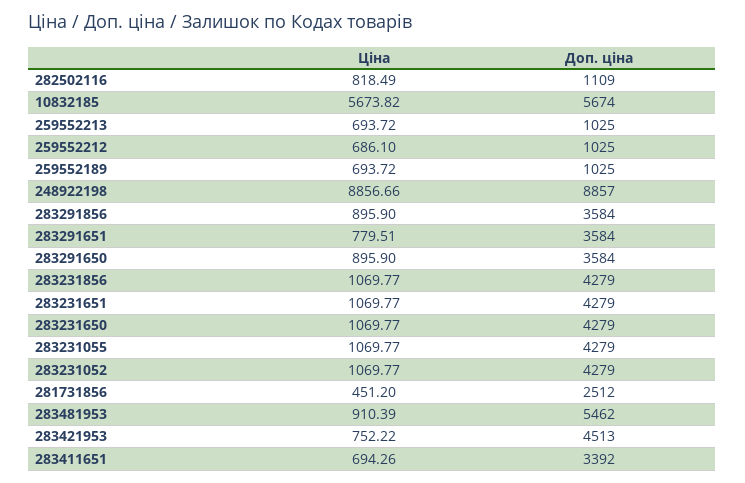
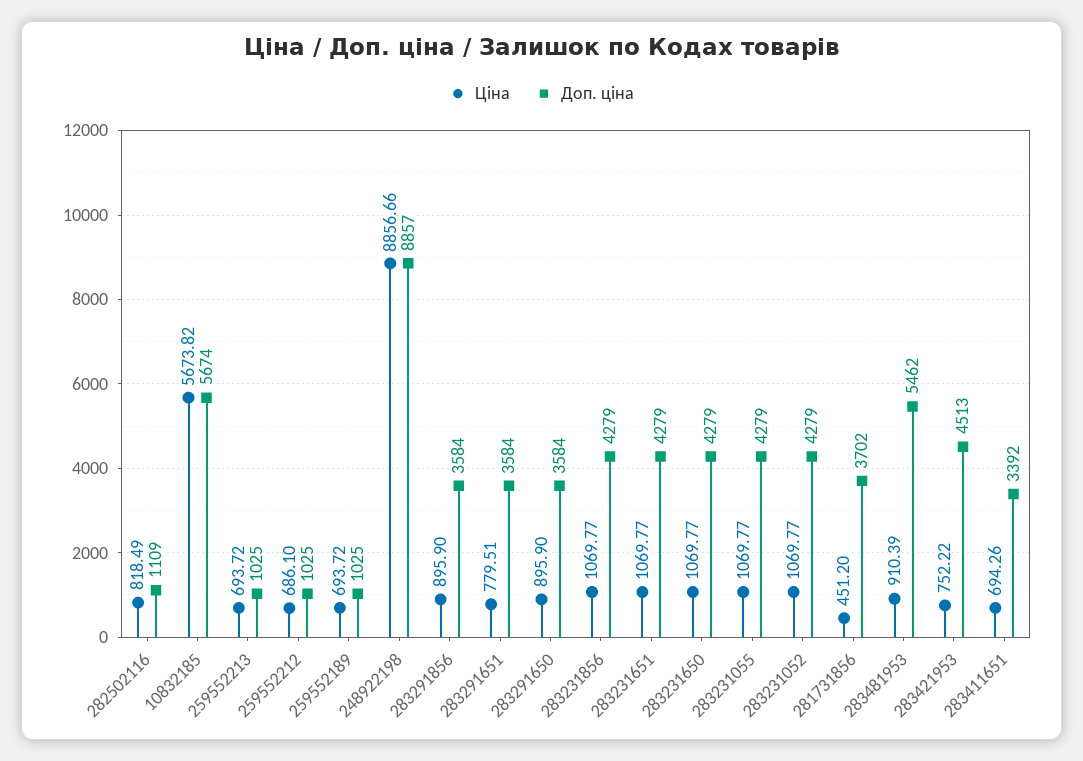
Доп. ціна, 281731856: 2512 -> 3702

